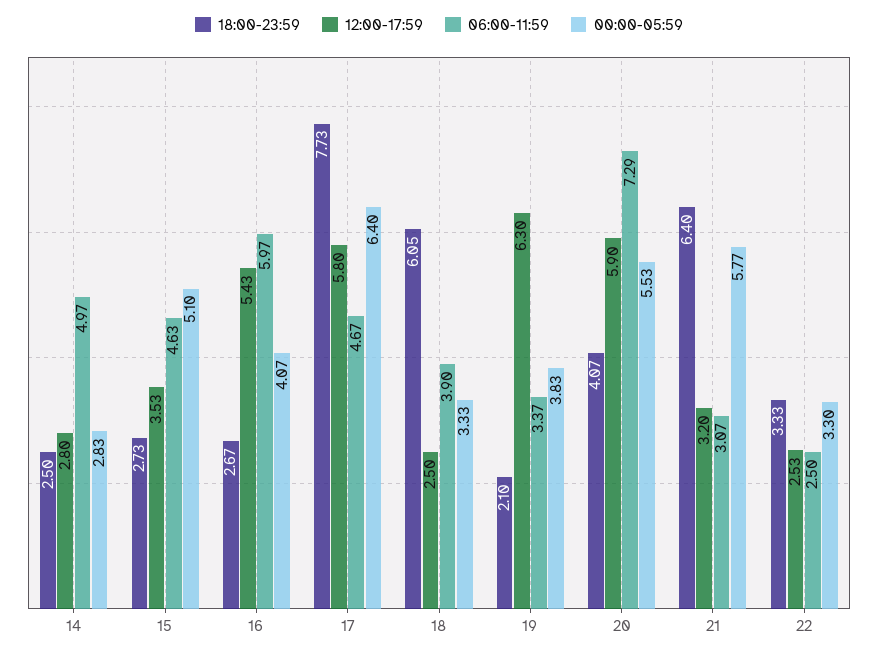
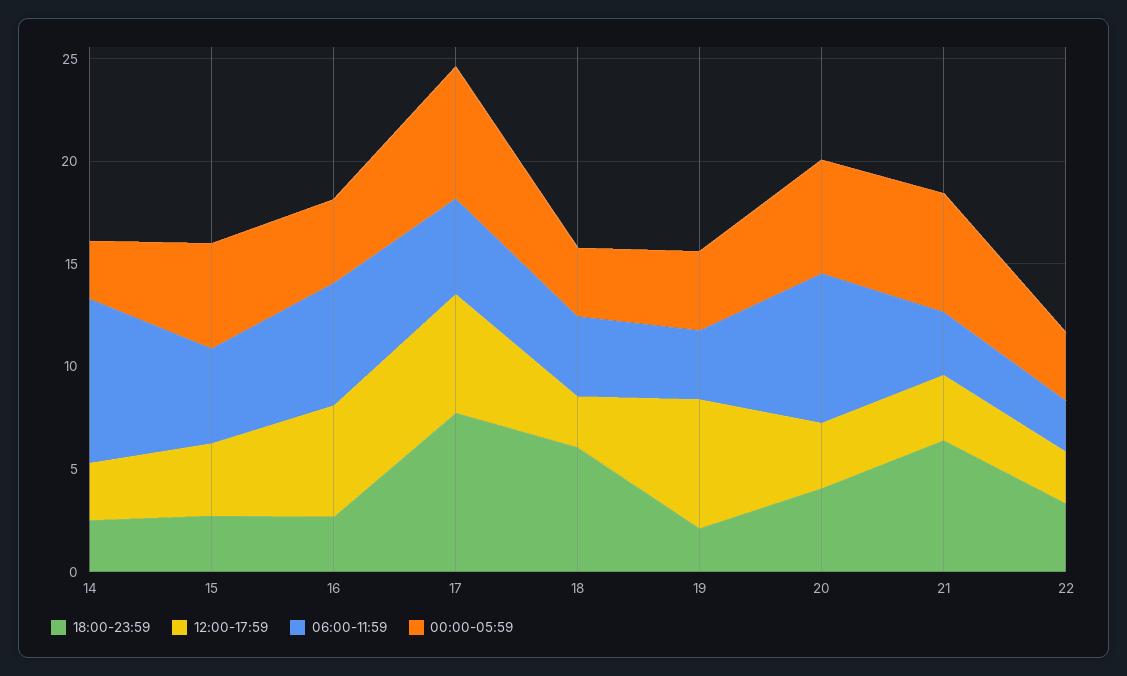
06:00-11:59, 14: 4.97 -> 8
12:00-17:59, 20: 5.9 -> 3

